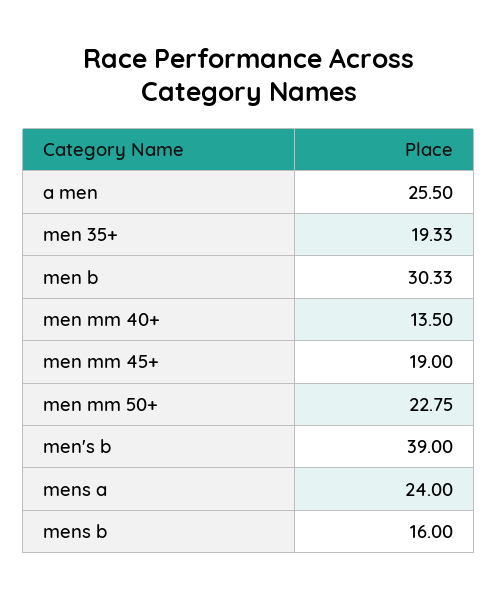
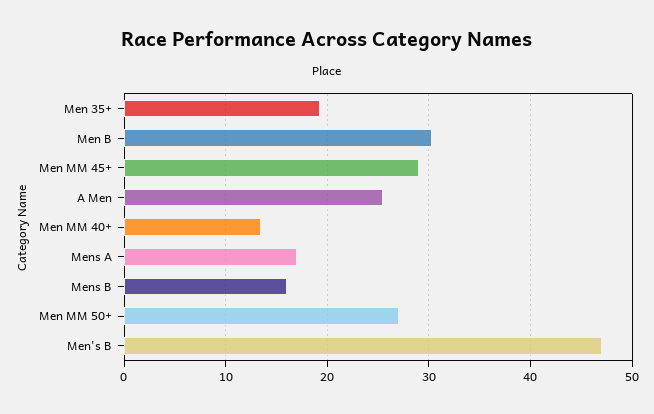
men mm 45+: 19 -> 29
men mm 50+: 22.75 -> 27
men's b: 39 -> 47
mens a: 24 -> 17

